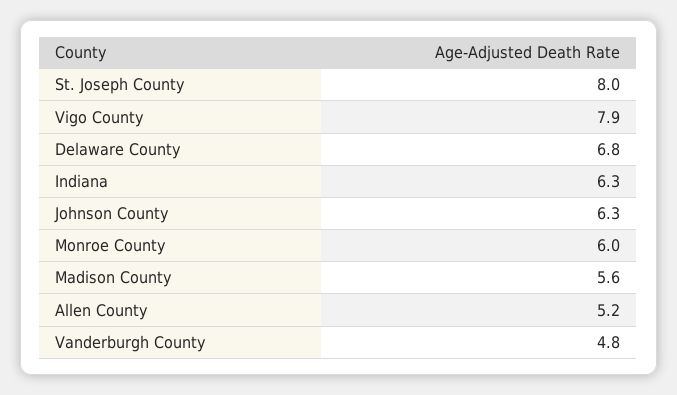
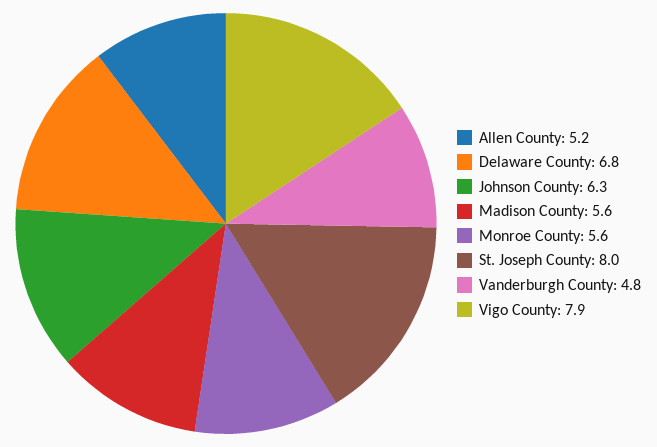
Indiana: 6.3 -> none
Monroe County: 6 -> 5.6

